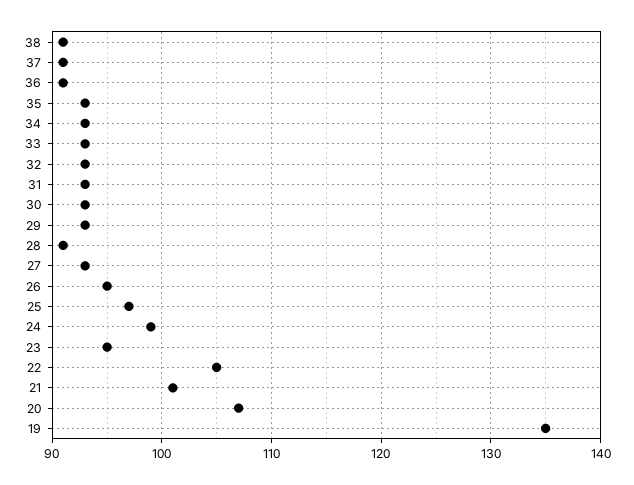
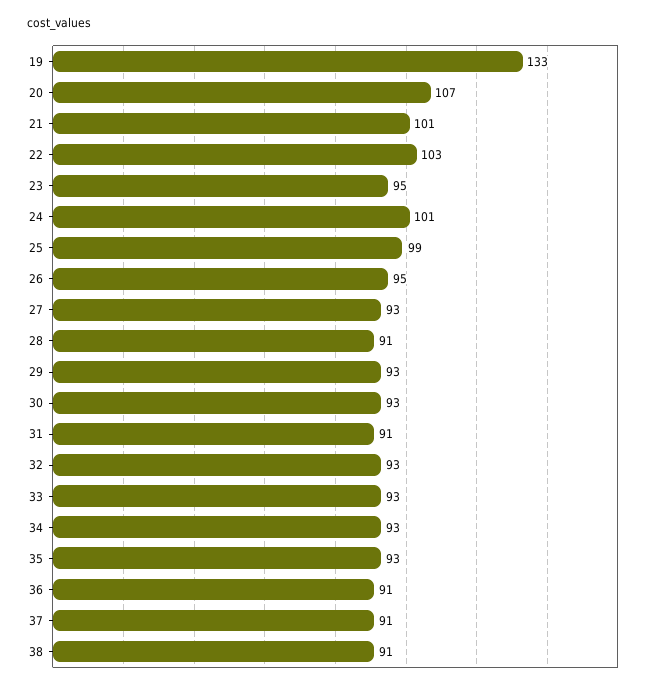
31: 93 -> 91
25: 97 -> 99
24: 99 -> 101
22: 105 -> 103
19: 135 -> 133

